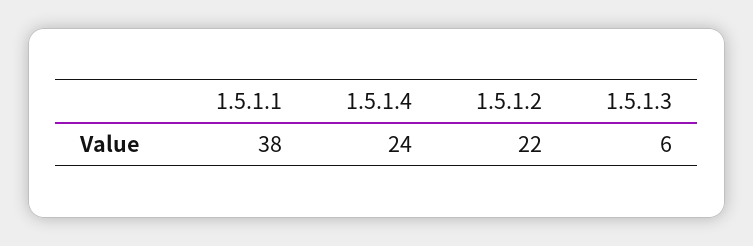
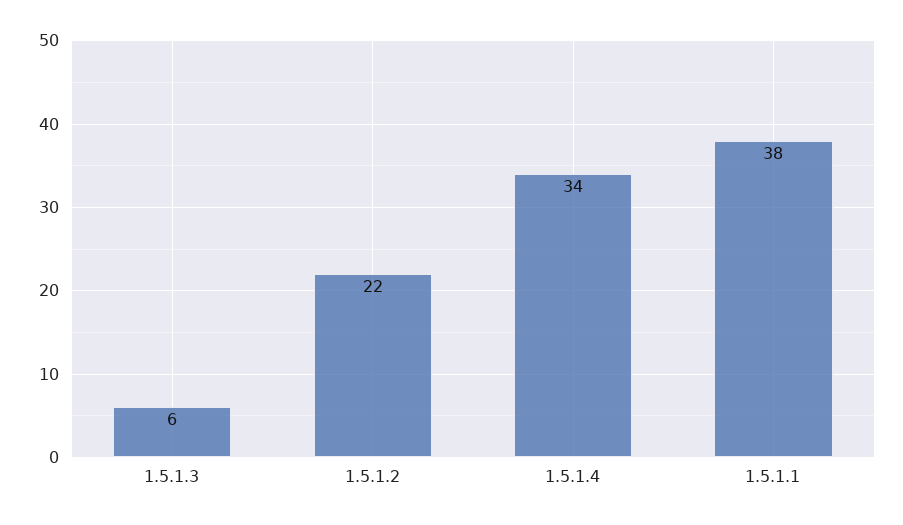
1.5.1.4: 24 -> 34

